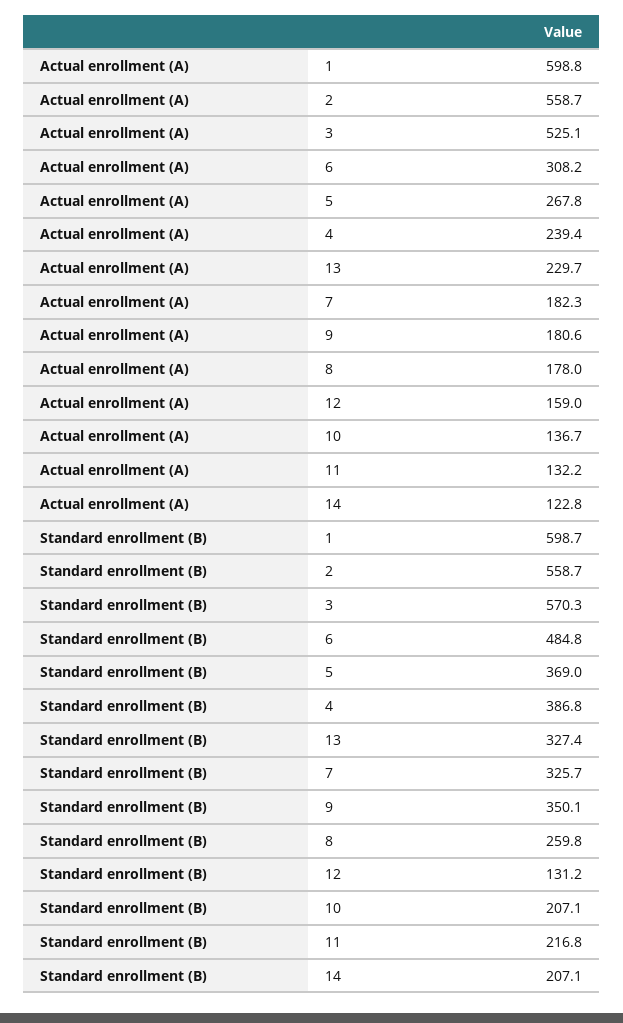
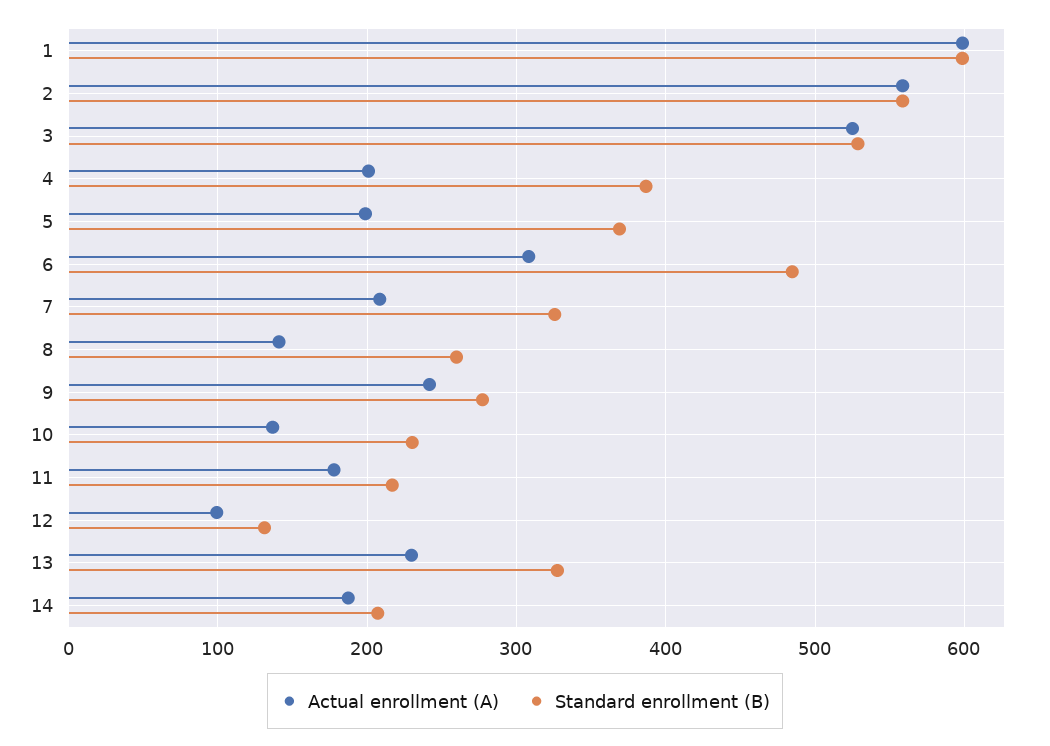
Actual enrollment (A), 5: 267.8 -> 200
Actual enrollment (A), 4: 239.4 -> 200
Actual enrollment (A), 7: 182.3 -> 210
Actual enrollment (A), 9: 180.6 -> 240
Actual enrollment (A), 8: 178 -> 140
Actual enrollment (A), 12: 159 -> 100
Actual enrollment (A), 11: 132.2 -> 180
Actual enrollment (A), 14: 122.8 -> 190
Standard enrollment (B), 3: 570.3 -> 530
Standard enrollment (B), 9: 350.1 -> 280
Standard enrollment (B), 10: 207.1 -> 230

